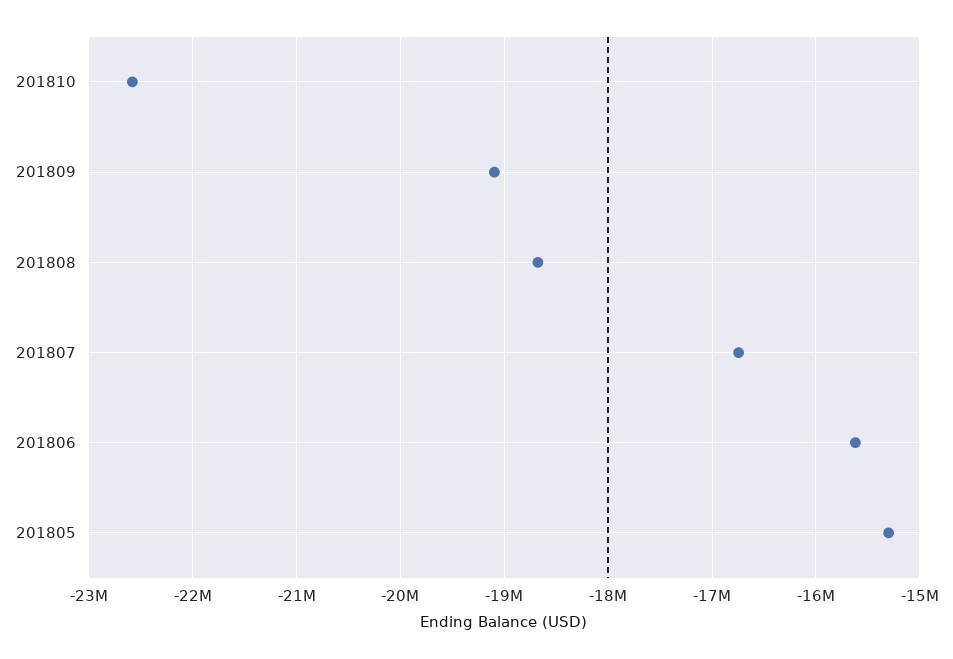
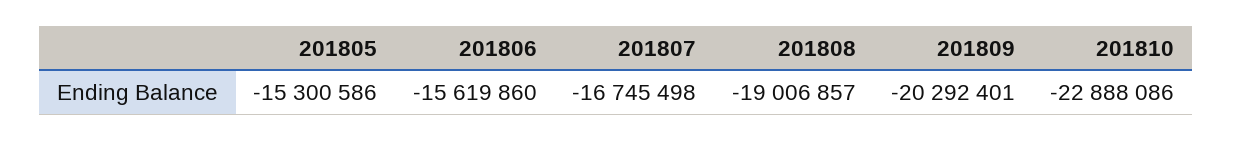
201810: -22600000 -> -22888086
201809: -19100000 -> -20292401
201808: -18700000 -> -19006857

